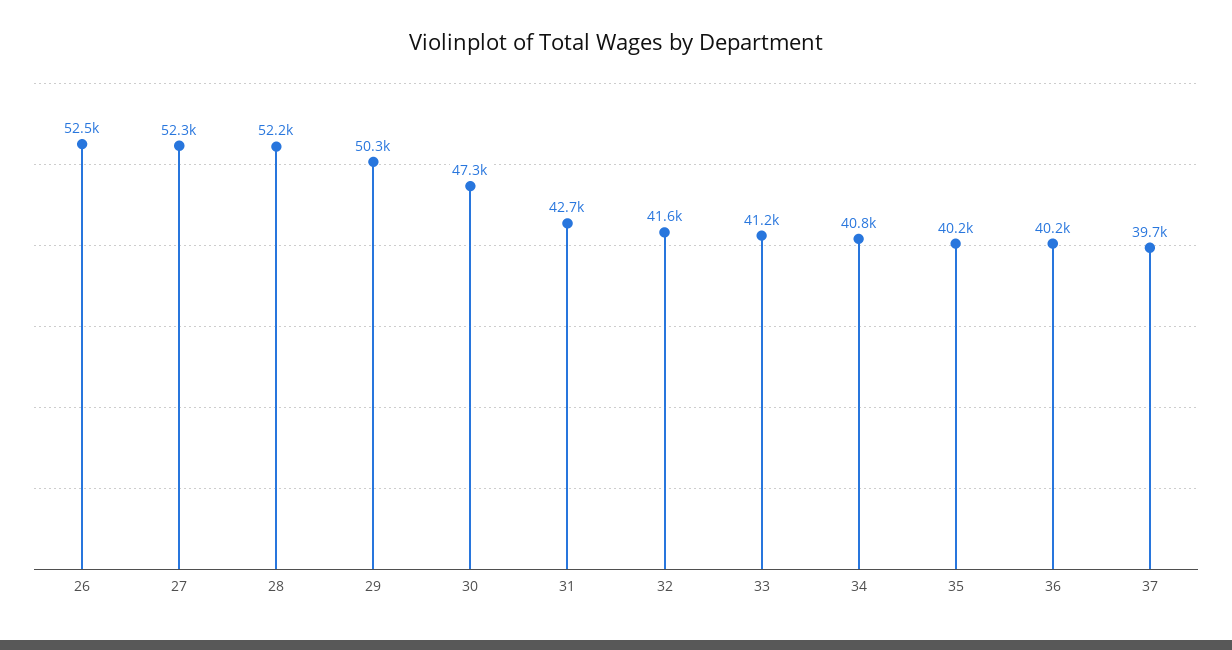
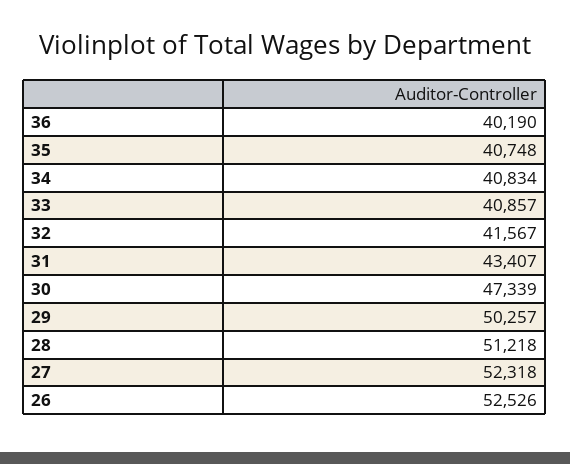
28: 52200 -> 51218
31: 42700 -> 43407
33: 41200 -> 40857
35: 40200 -> 40748
37: 39700 -> none

